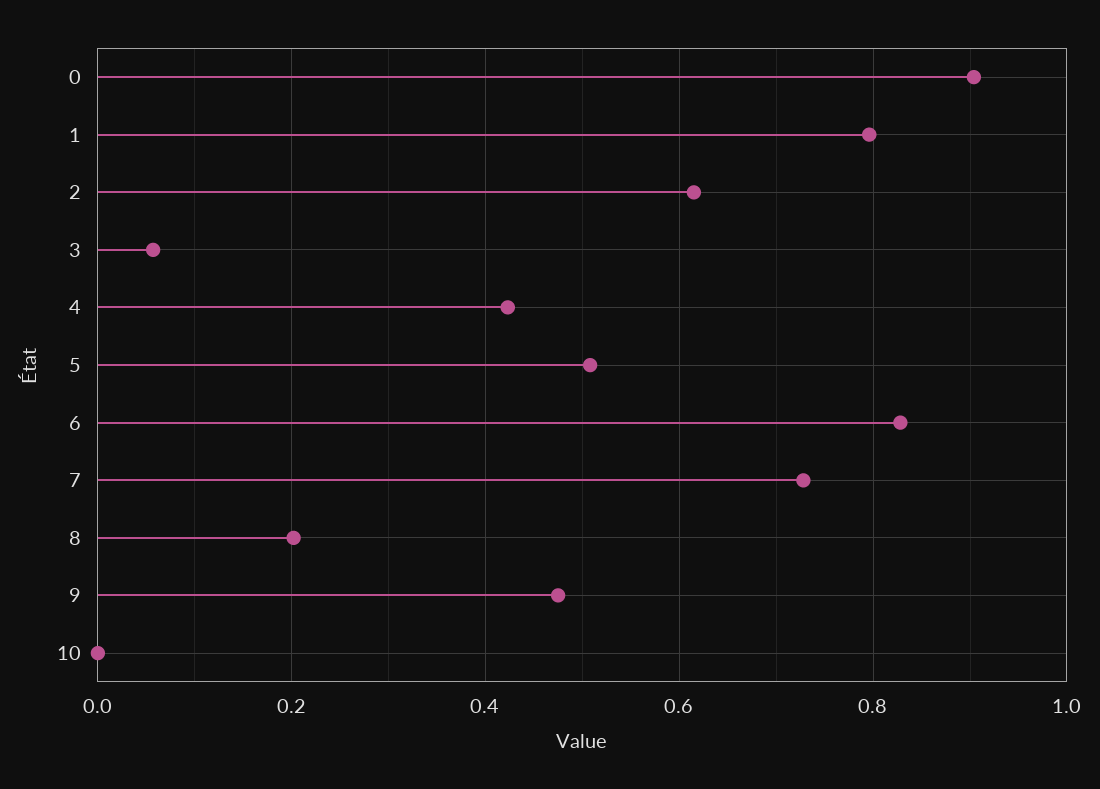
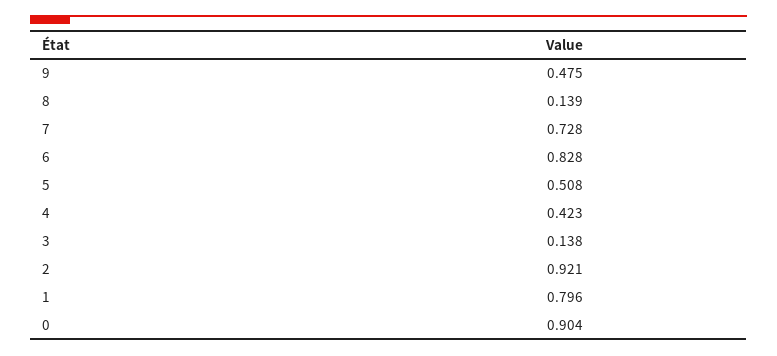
2: 0.62 -> 0.921
3: 0.06 -> 0.138
8: 0.2 -> 0.139
10: 0 -> none

